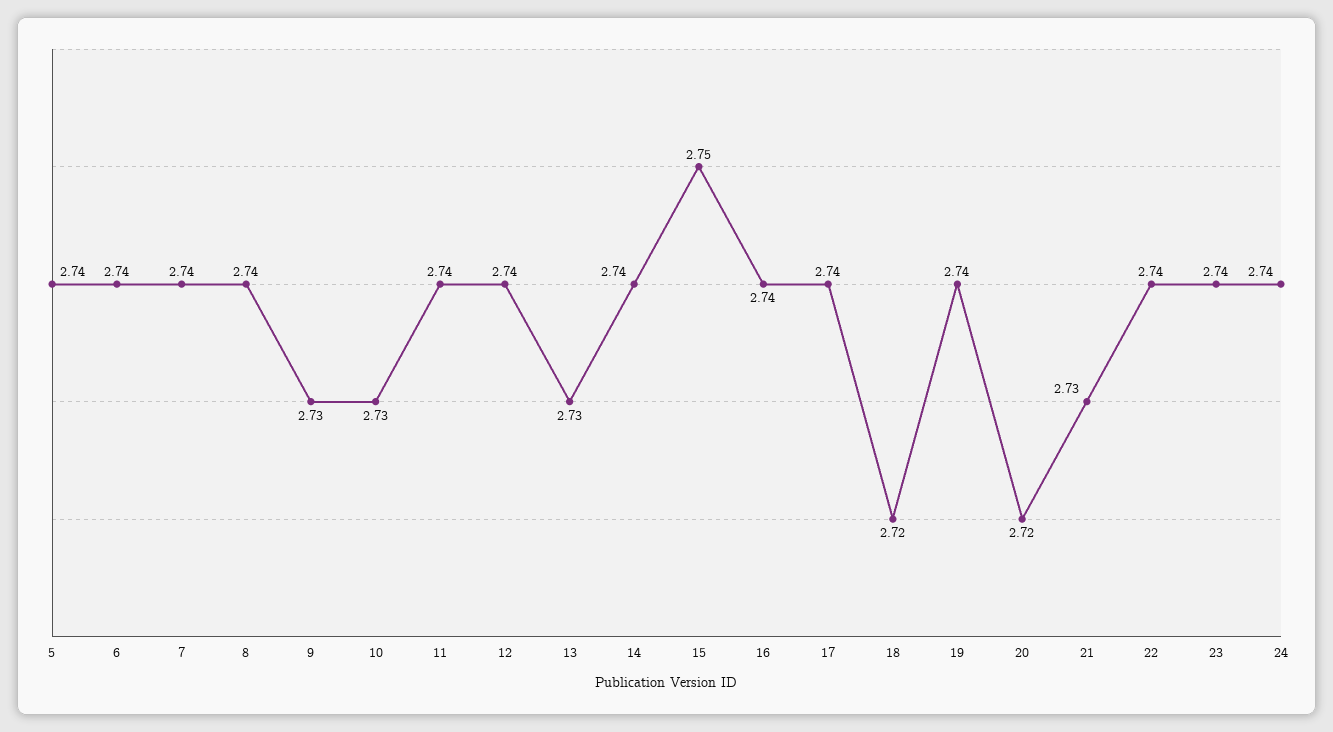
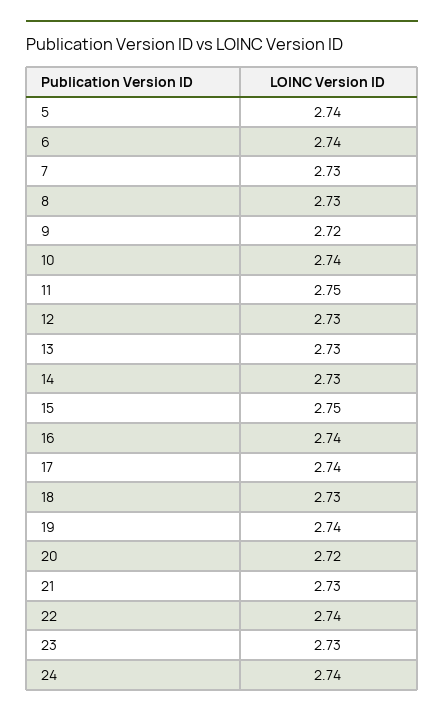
7: 2.74 -> 2.73
8: 2.74 -> 2.73
9: 2.73 -> 2.72
10: 2.73 -> 2.74
11: 2.74 -> 2.75
12: 2.74 -> 2.73
14: 2.74 -> 2.73
18: 2.72 -> 2.73
23: 2.74 -> 2.73

